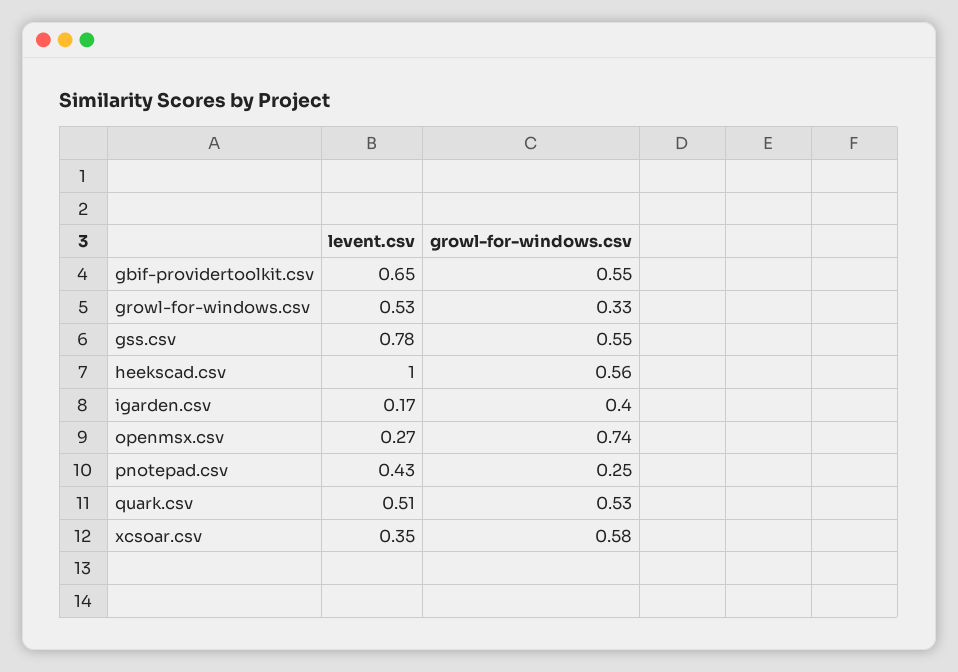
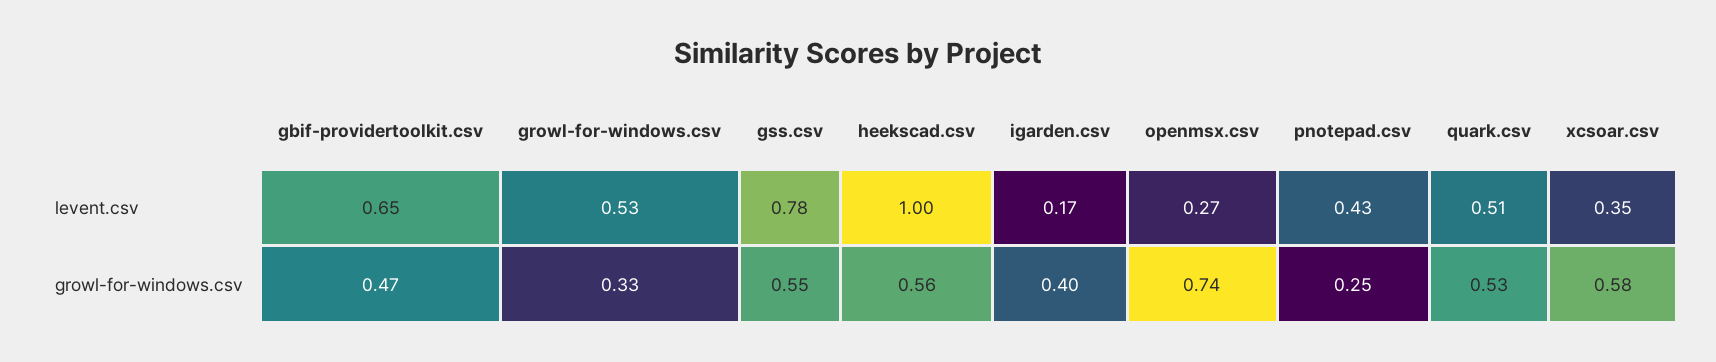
growl-for-windows.csv, gbif-providertoolkit.csv: 0.55 -> 0.47

